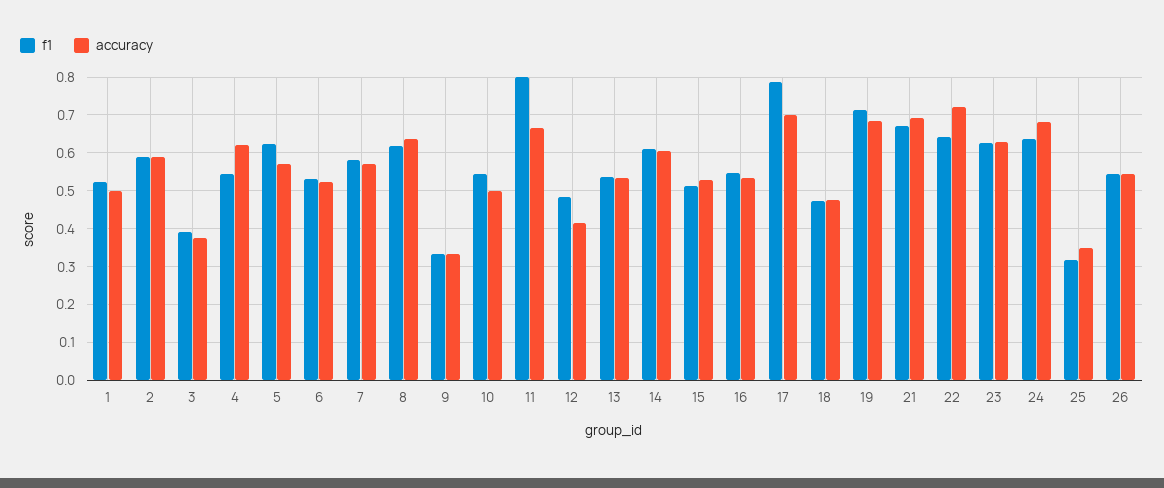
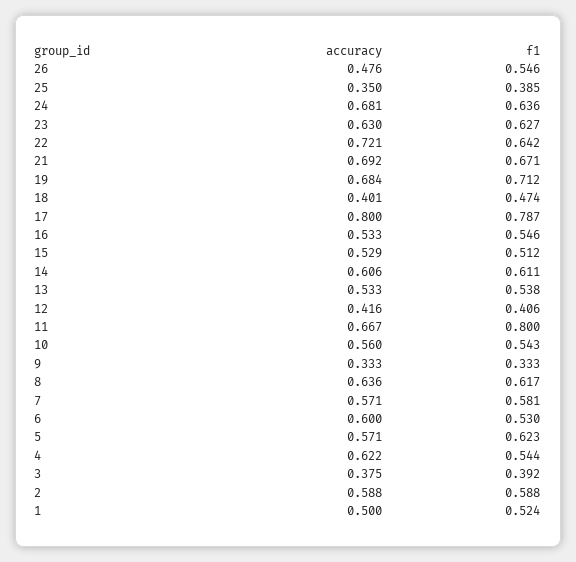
accuracy, 6: 0.52 -> 0.6
accuracy, 10: 0.5 -> 0.56
f1, 12: 0.48 -> 0.406
accuracy, 17: 0.7 -> 0.8
accuracy, 18: 0.48 -> 0.401
f1, 25: 0.32 -> 0.385
accuracy, 26: 0.54 -> 0.476

